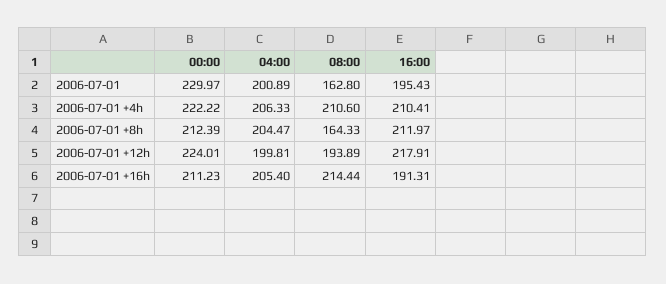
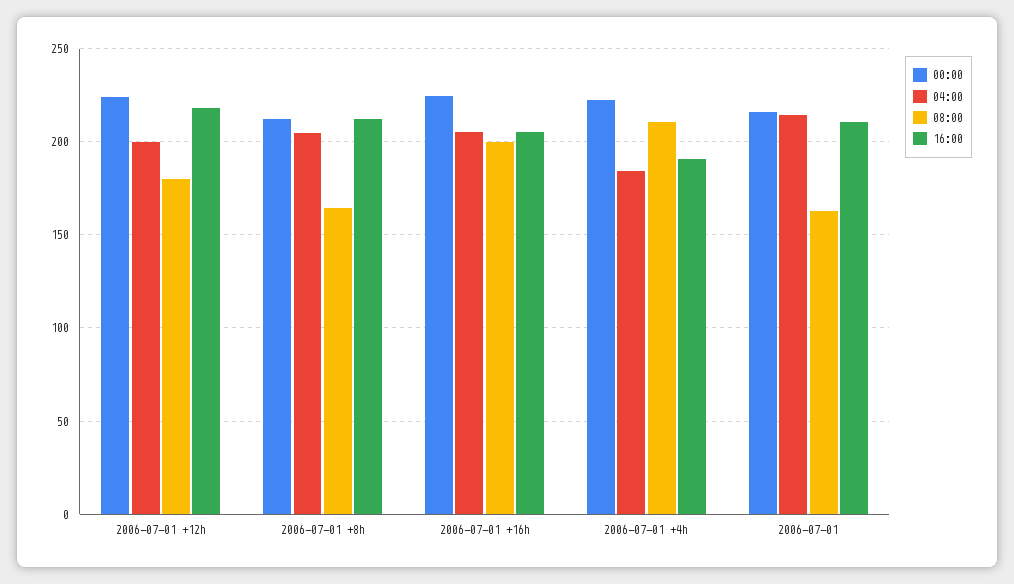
00:00, 2006-07-01: 229.97 -> 215
04:00, 2006-07-01: 200.89 -> 215
16:00, 2006-07-01: 195.43 -> 210
04:00, 2006-07-01 +4h: 206.33 -> 185
16:00, 2006-07-01 +4h: 210.41 -> 190
08:00, 2006-07-01 +12h: 193.89 -> 180
00:00, 2006-07-01 +16h: 211.23 -> 225
08:00, 2006-07-01 +16h: 214.44 -> 200
16:00, 2006-07-01 +16h: 191.31 -> 205

